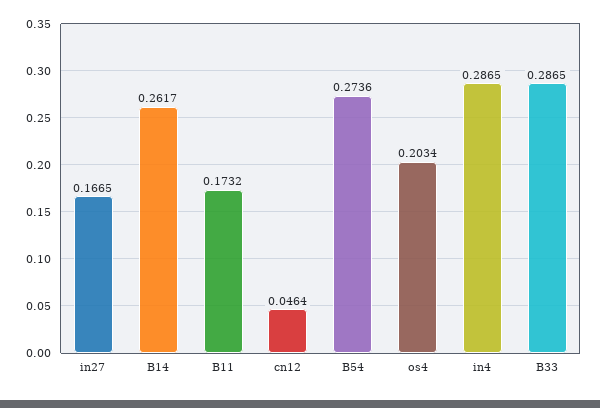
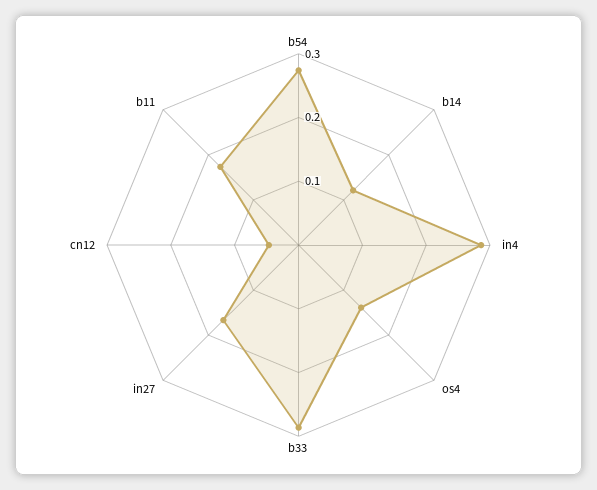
B14: 0.2617 -> 0.12
os4: 0.2034 -> 0.14

